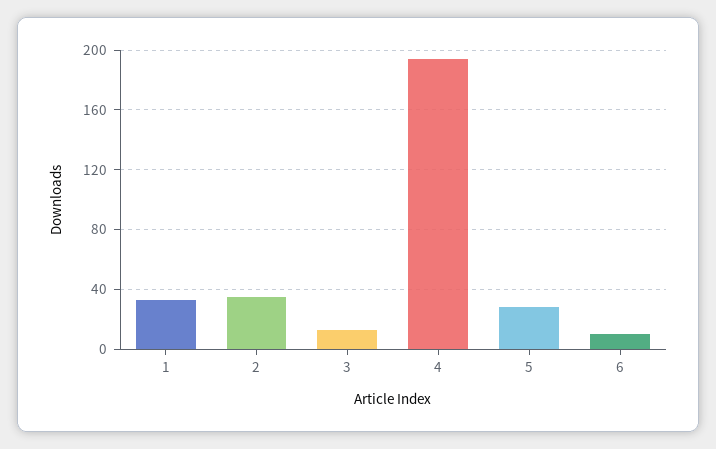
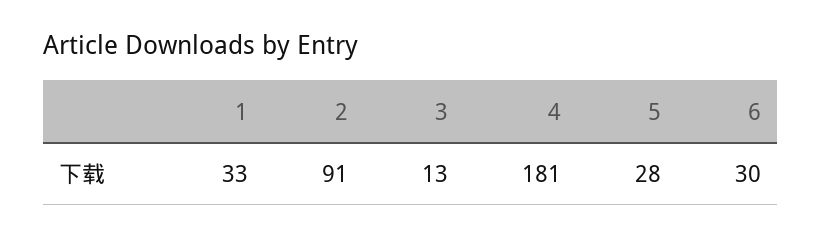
2: 35 -> 91
4: 195 -> 181
6: 10 -> 30

